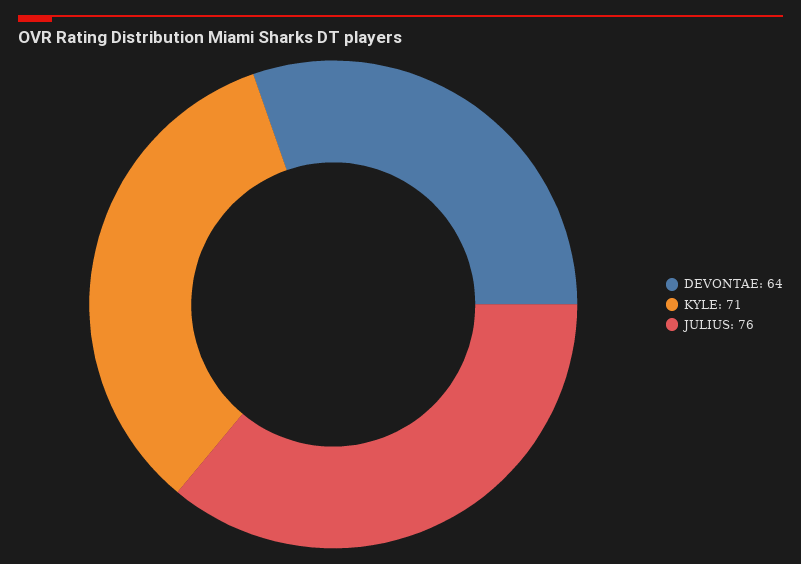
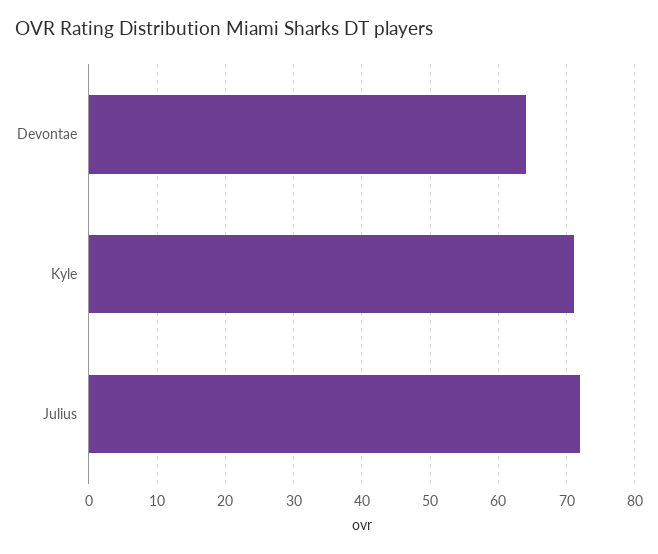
JULIUS: 76 -> 72

